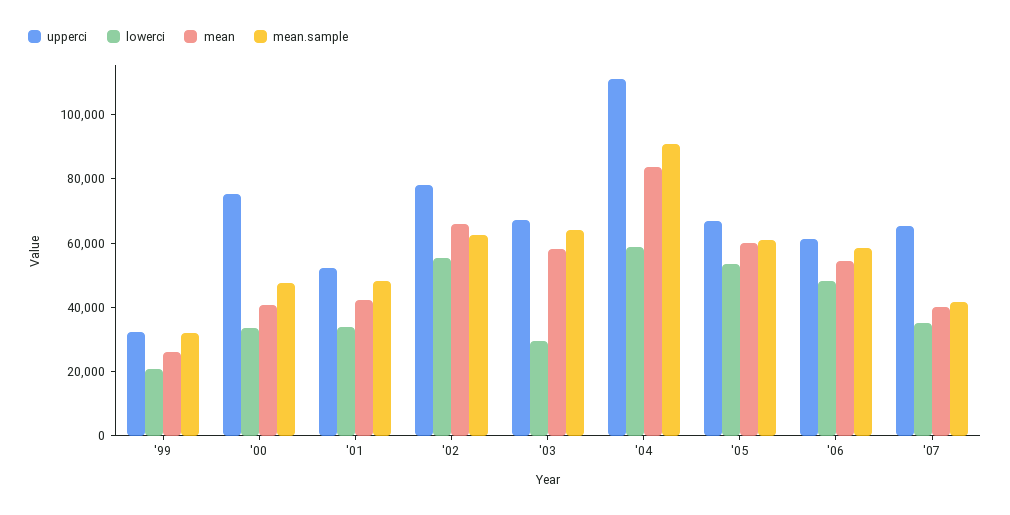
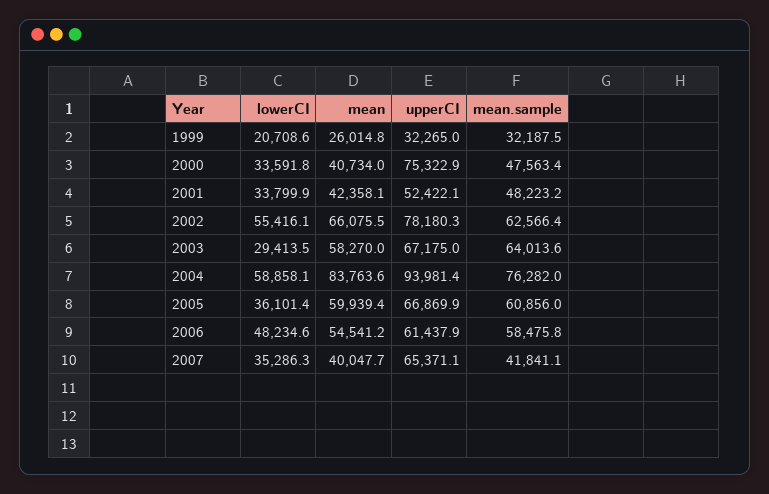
upperci, '04: 110000 -> 93981.4
mean.sample, '04: 90000 -> 76282
lowerci, '05: 55000 -> 36101.4

